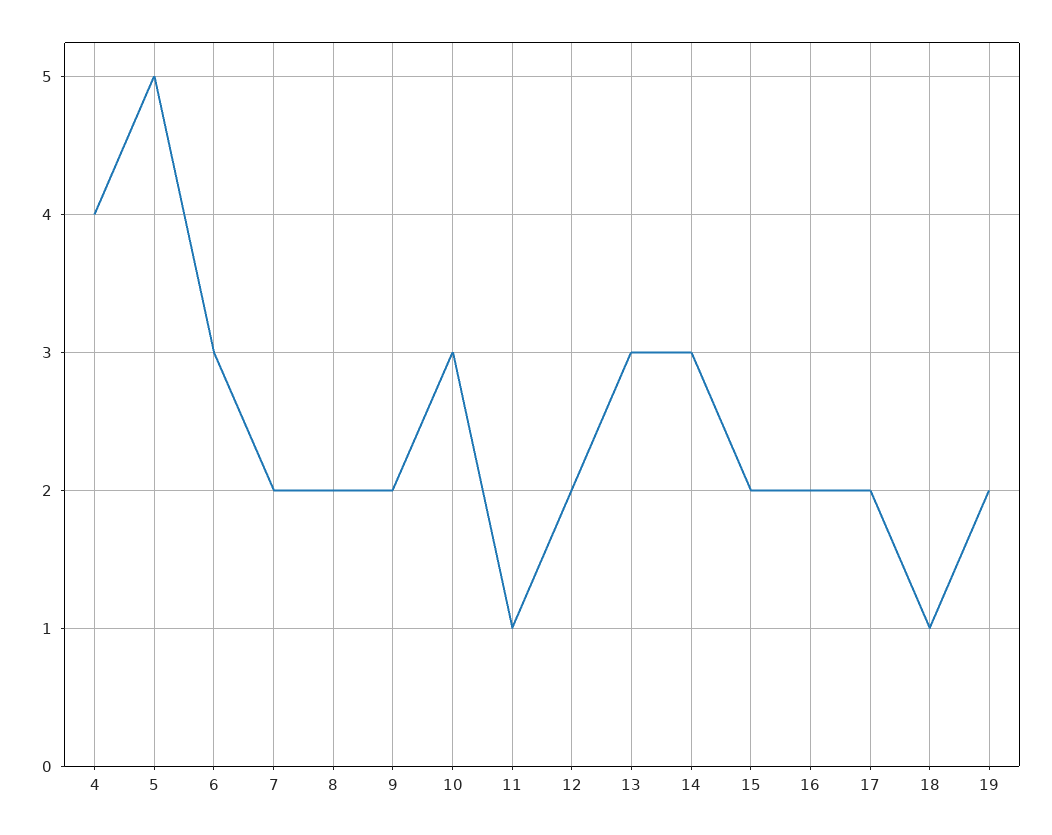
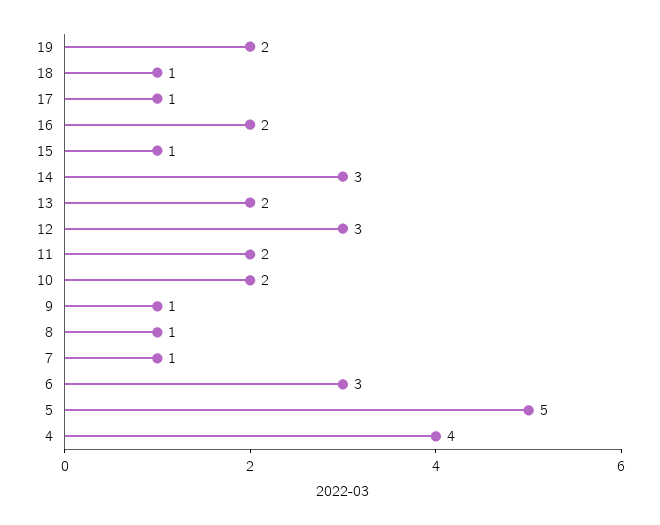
7: 2 -> 1
8: 2 -> 1
9: 2 -> 1
10: 3 -> 2
11: 1 -> 2
12: 2 -> 3
13: 3 -> 2
15: 2 -> 1
17: 2 -> 1

